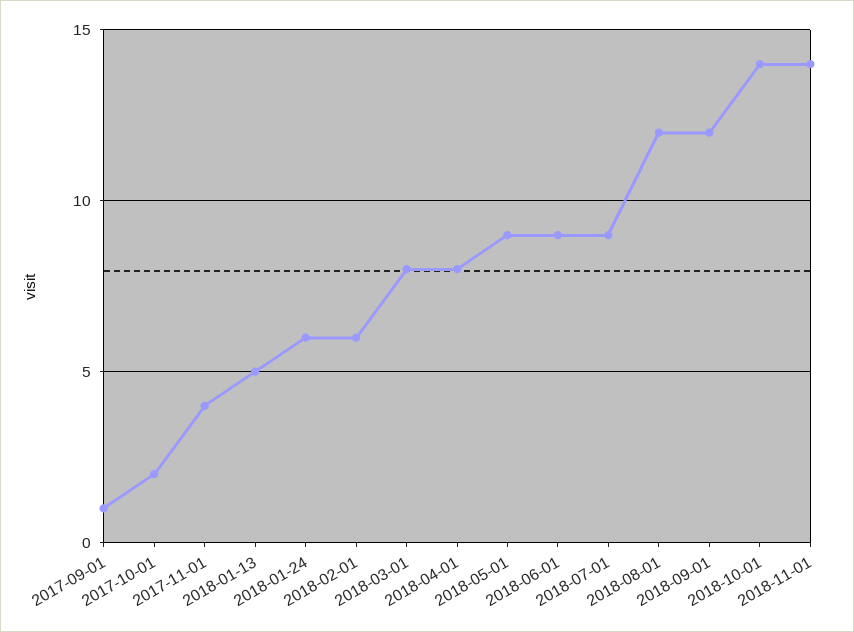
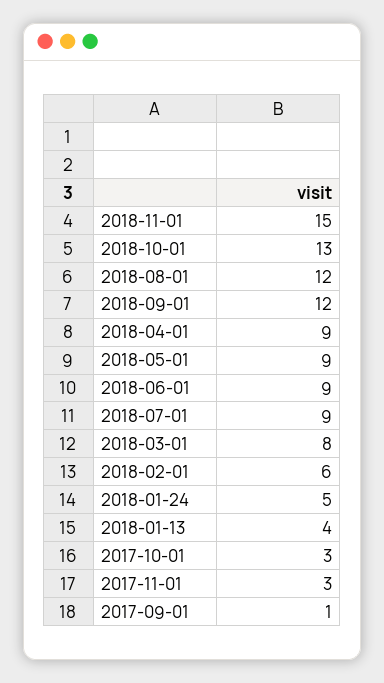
2017-10-01: 2 -> 3
2017-11-01: 4 -> 3
2018-01-13: 5 -> 4
2018-01-24: 6 -> 5
2018-04-01: 8 -> 9
2018-10-01: 14 -> 13
2018-11-01: 14 -> 15

